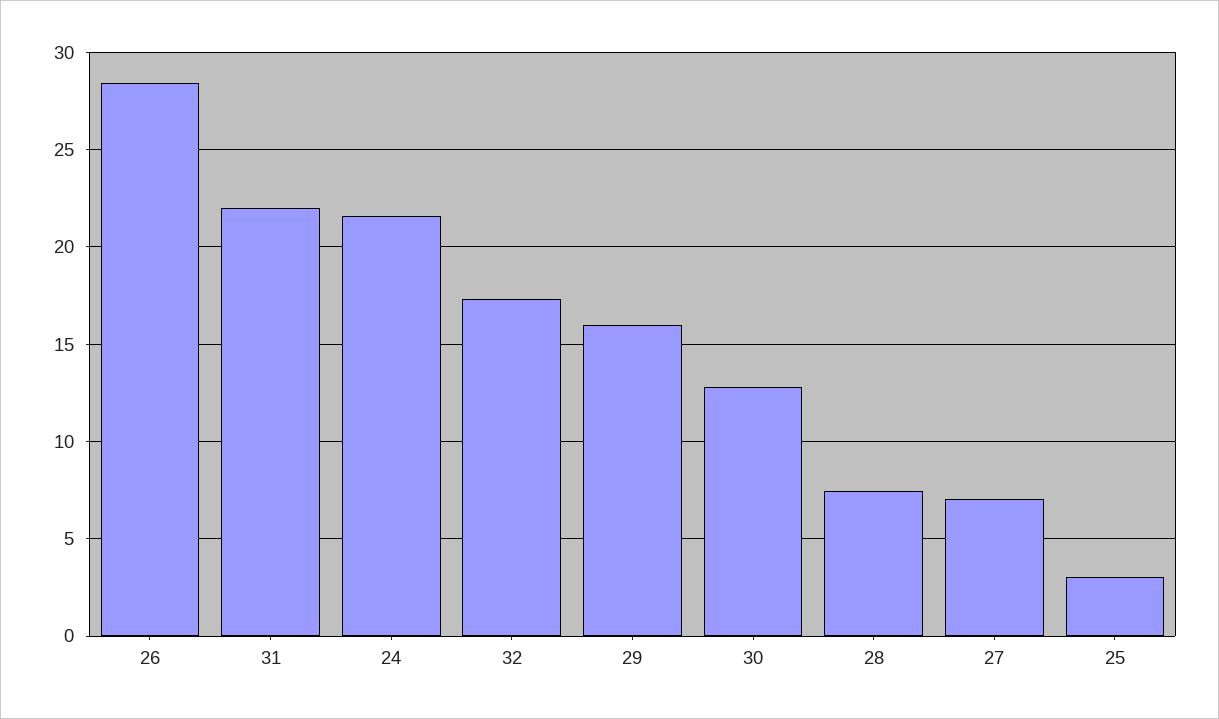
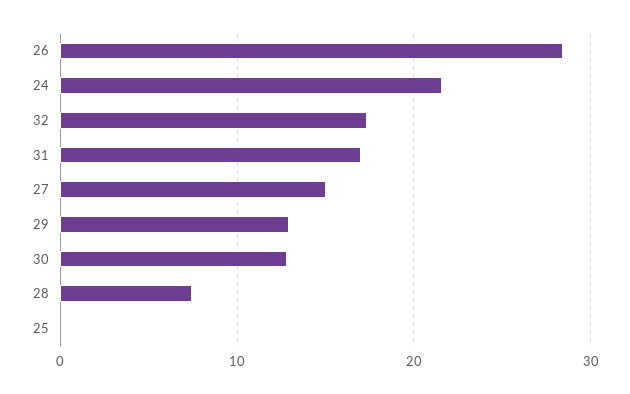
31: 22 -> 17
29: 16 -> 13
27: 7 -> 15
25: 3 -> 0

